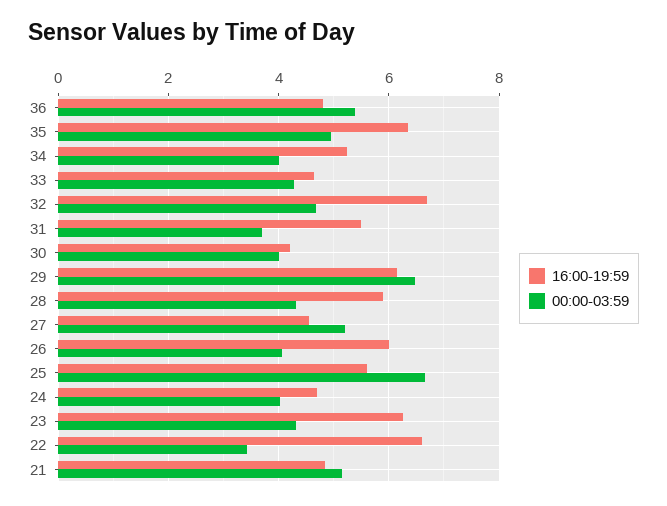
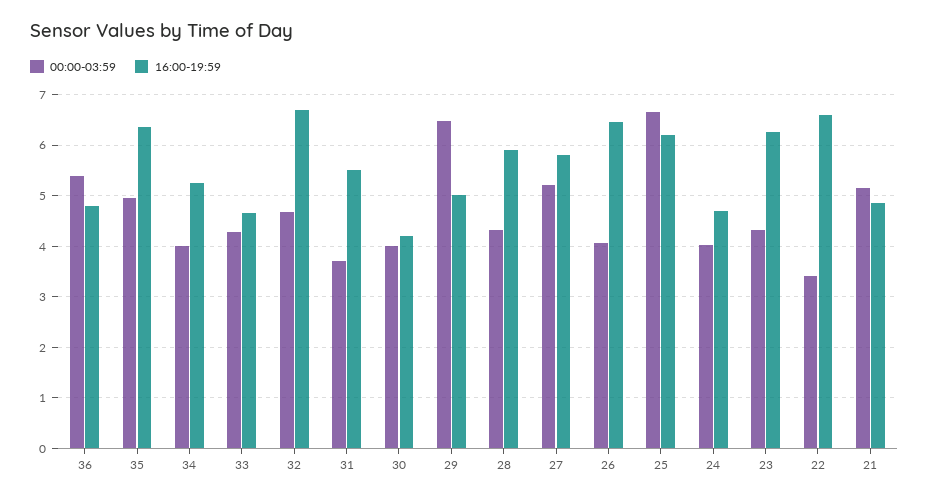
16:00-19:59, 29: 6.2 -> 5
16:00-19:59, 27: 4.6 -> 5.8
16:00-19:59, 26: 6 -> 6.4
16:00-19:59, 25: 5.6 -> 6.2

